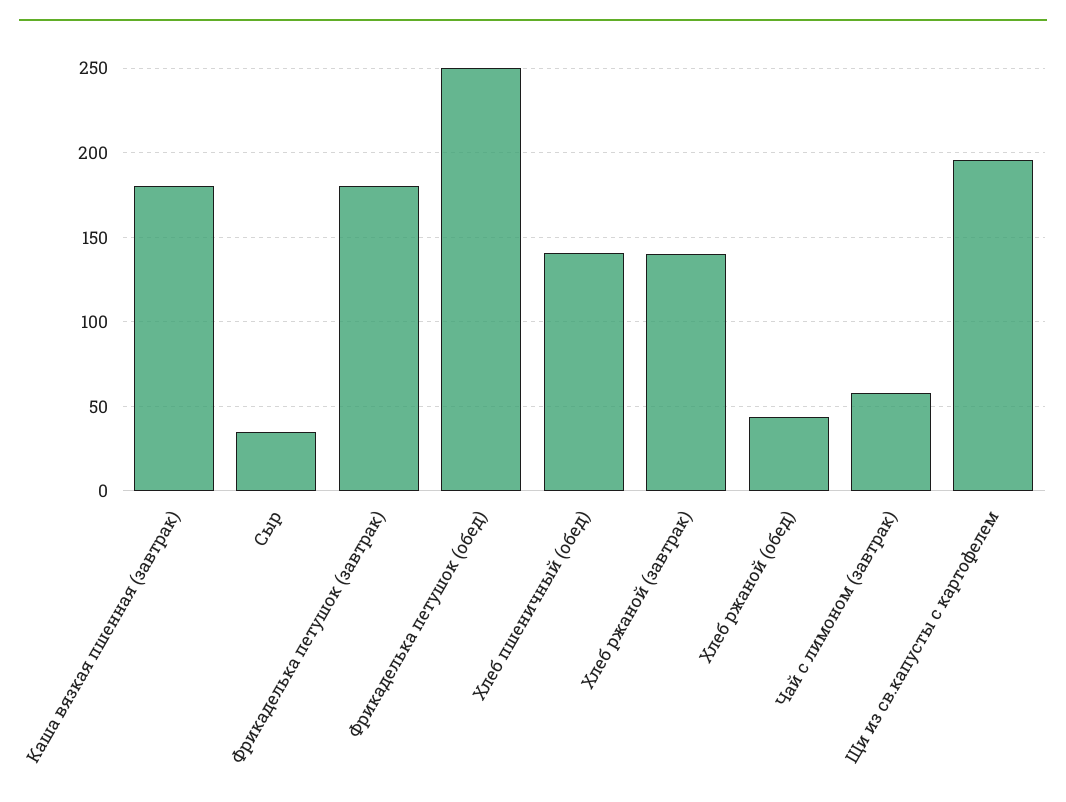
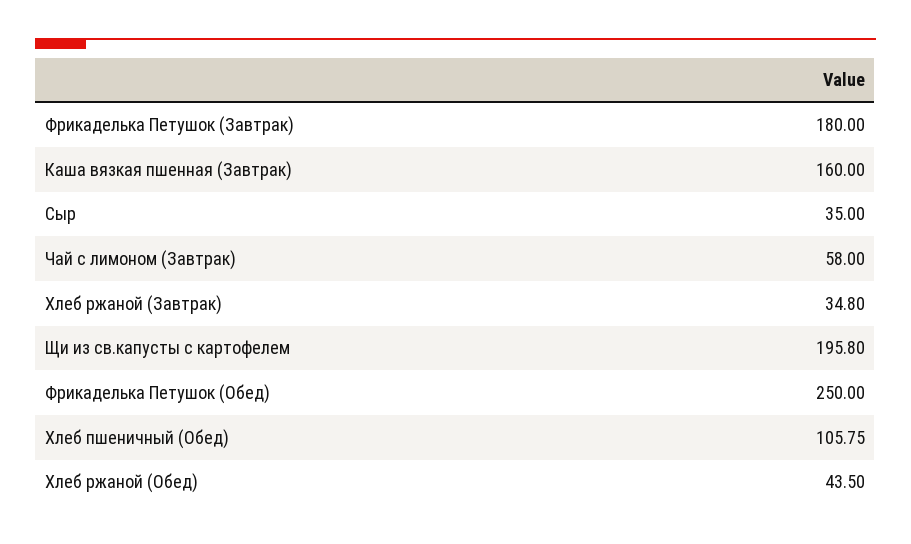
Каша вязкая пшенная (завтрак): 180 -> 160
Хлеб пшеничный (обед): 140 -> 105.75
Хлеб ржаной (завтрак): 140 -> 34.8

